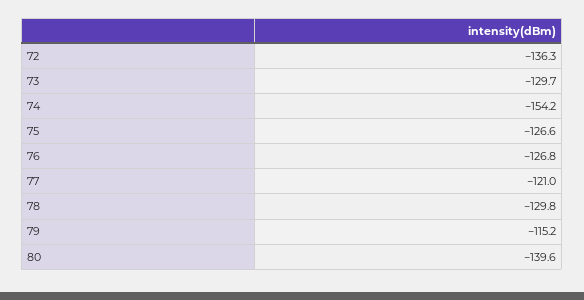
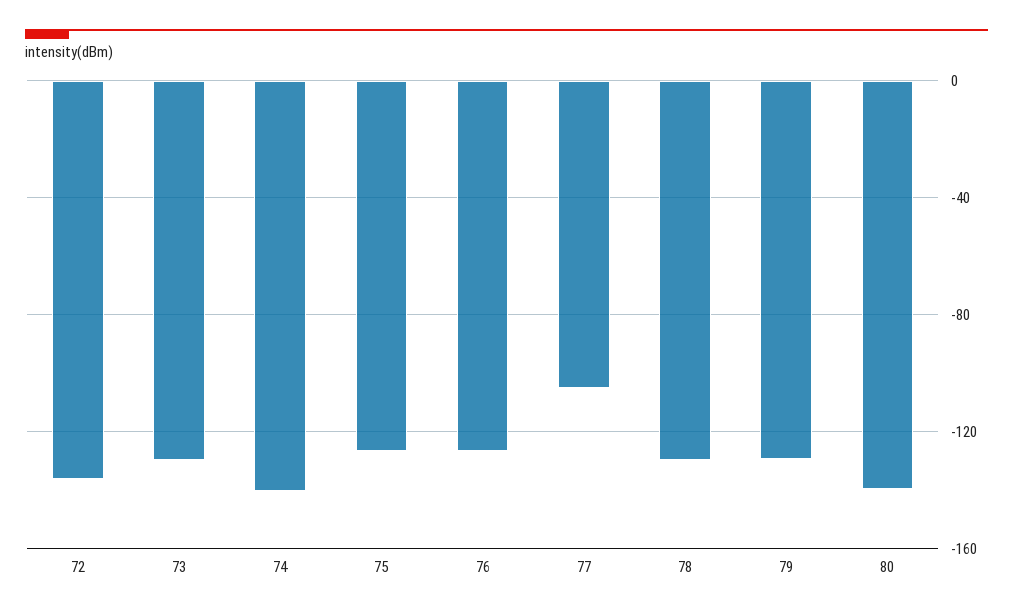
74: -154.2 -> -140
77: -121 -> -105
79: -115.2 -> -130

